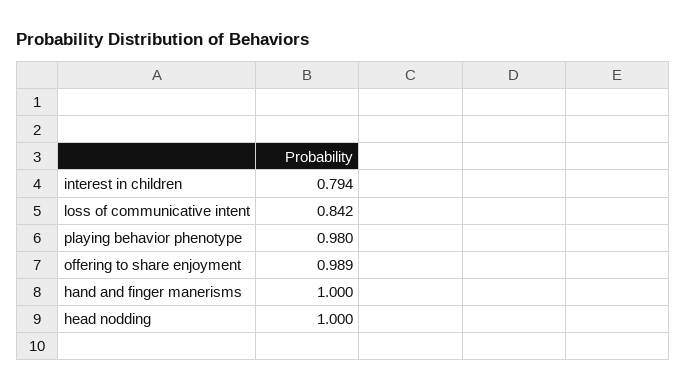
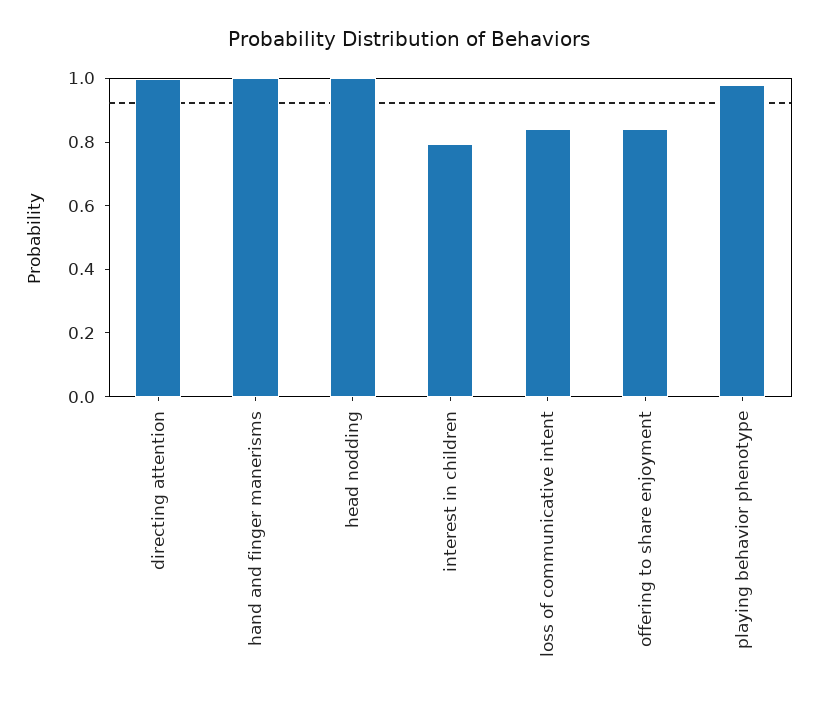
offering to share enjoyment: 0.989 -> 0.85
directing attention: none -> 1

